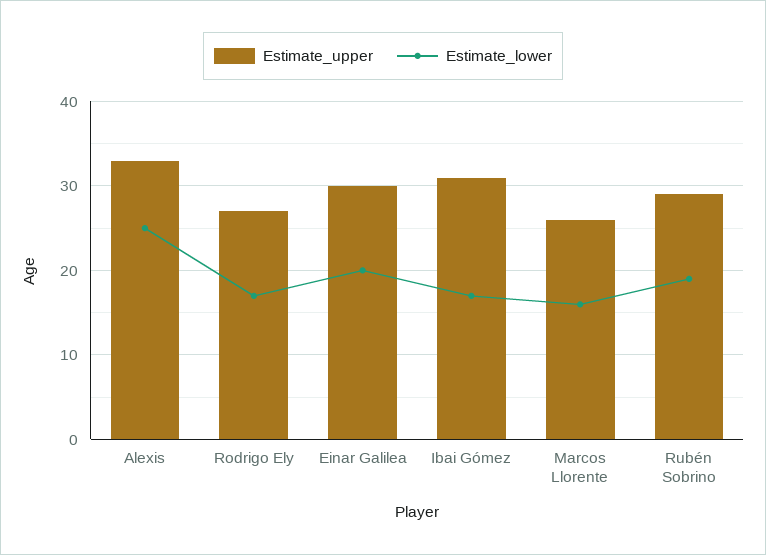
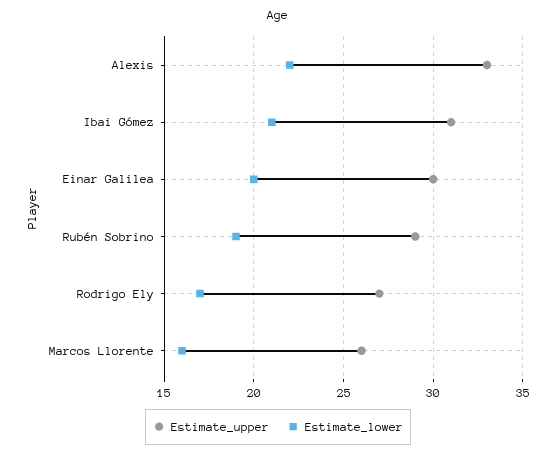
Estimate_lower, Alexis: 25 -> 22
Estimate_lower, Ibai Gómez: 17 -> 21

